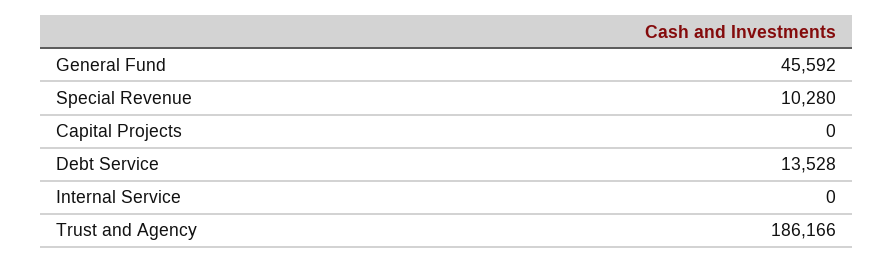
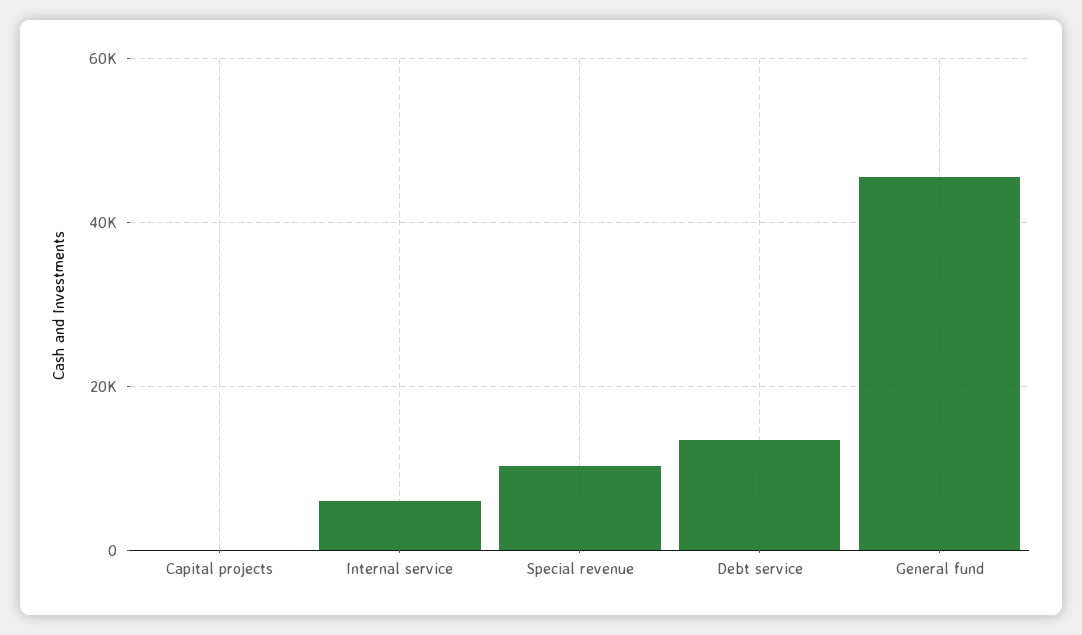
Internal Service: 0 -> 6000
Trust and Agency: 186166 -> none

